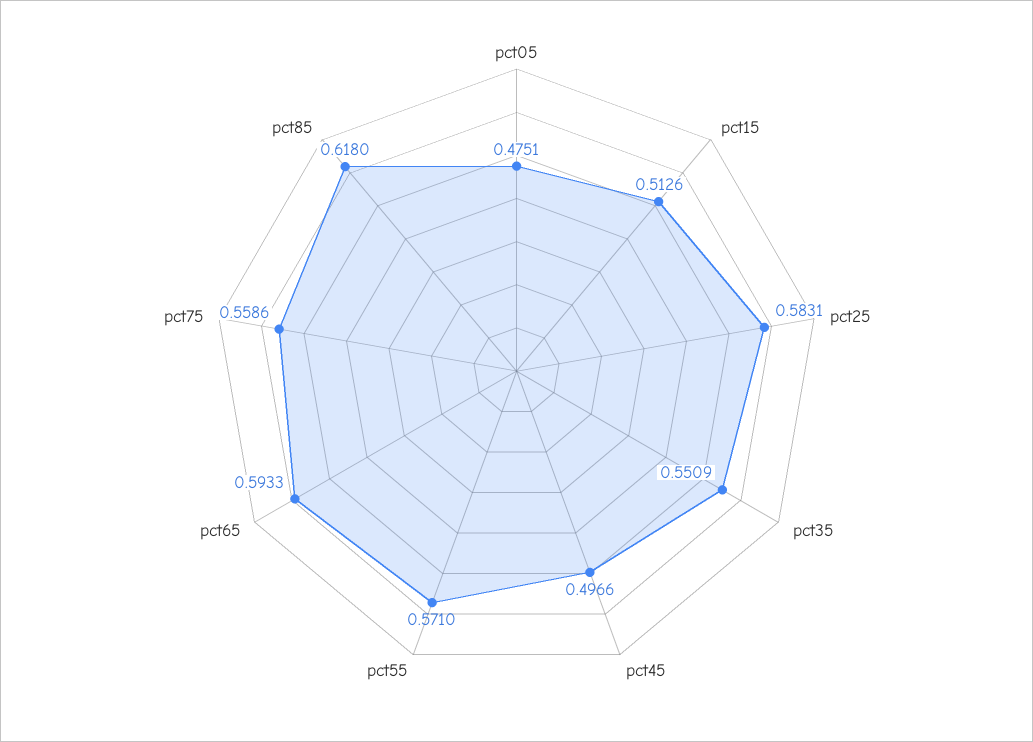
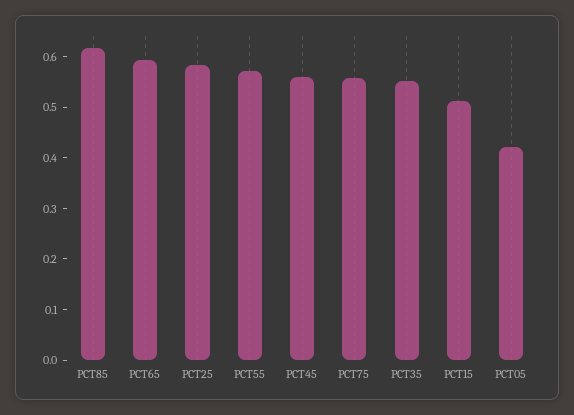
pct05: 0.4751 -> 0.42
pct45: 0.4966 -> 0.56

